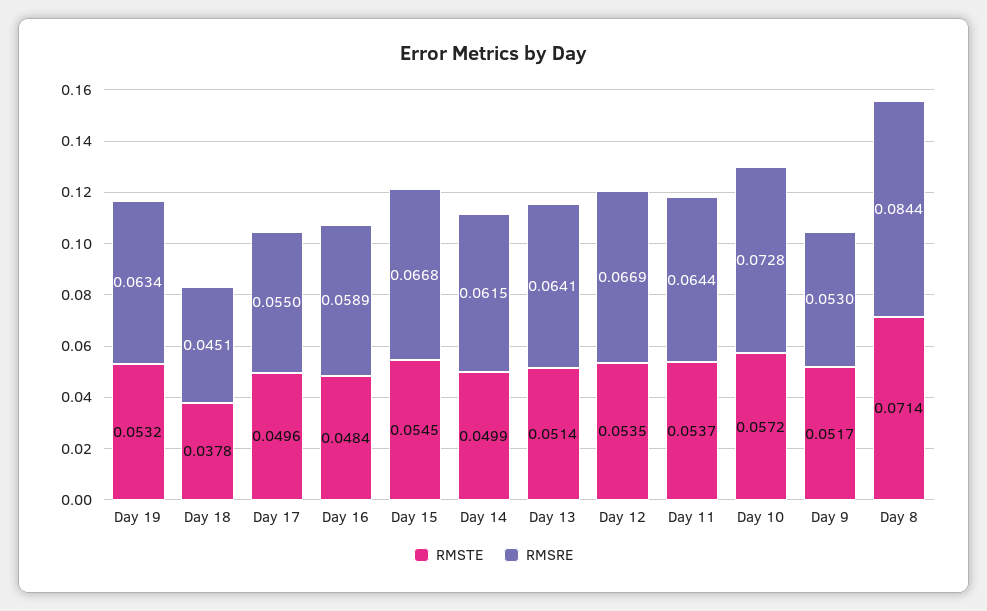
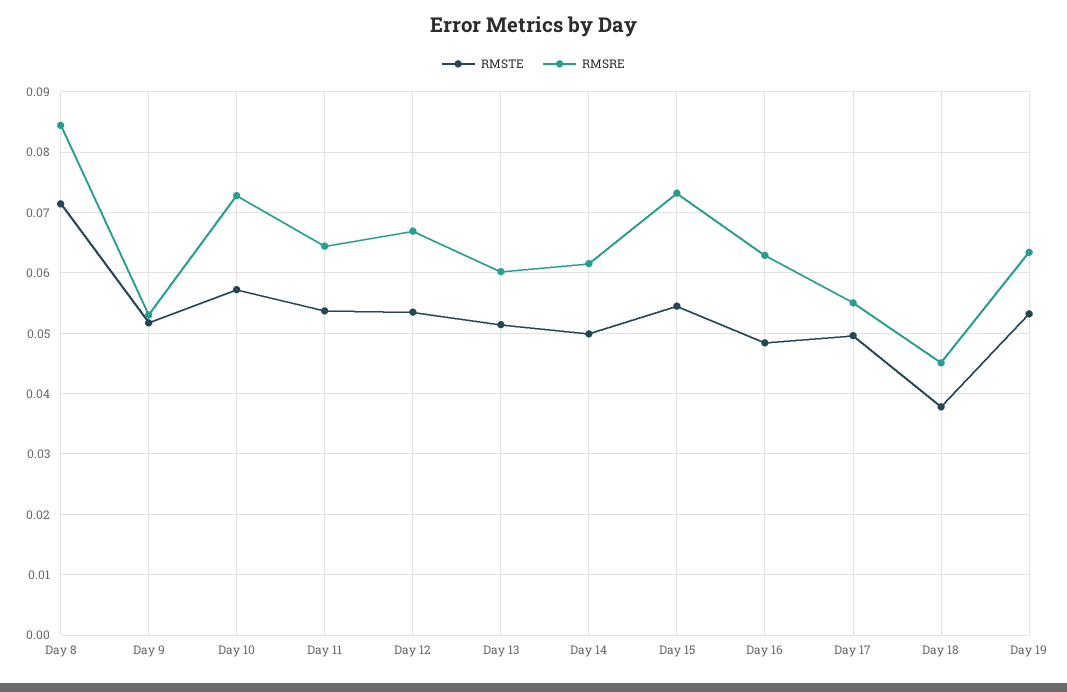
RMSRE, Day 16: 0.0589 -> 0.063
RMSRE, Day 15: 0.0668 -> 0.073
RMSRE, Day 13: 0.0641 -> 0.06

